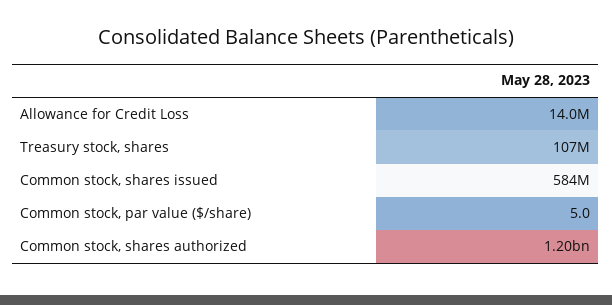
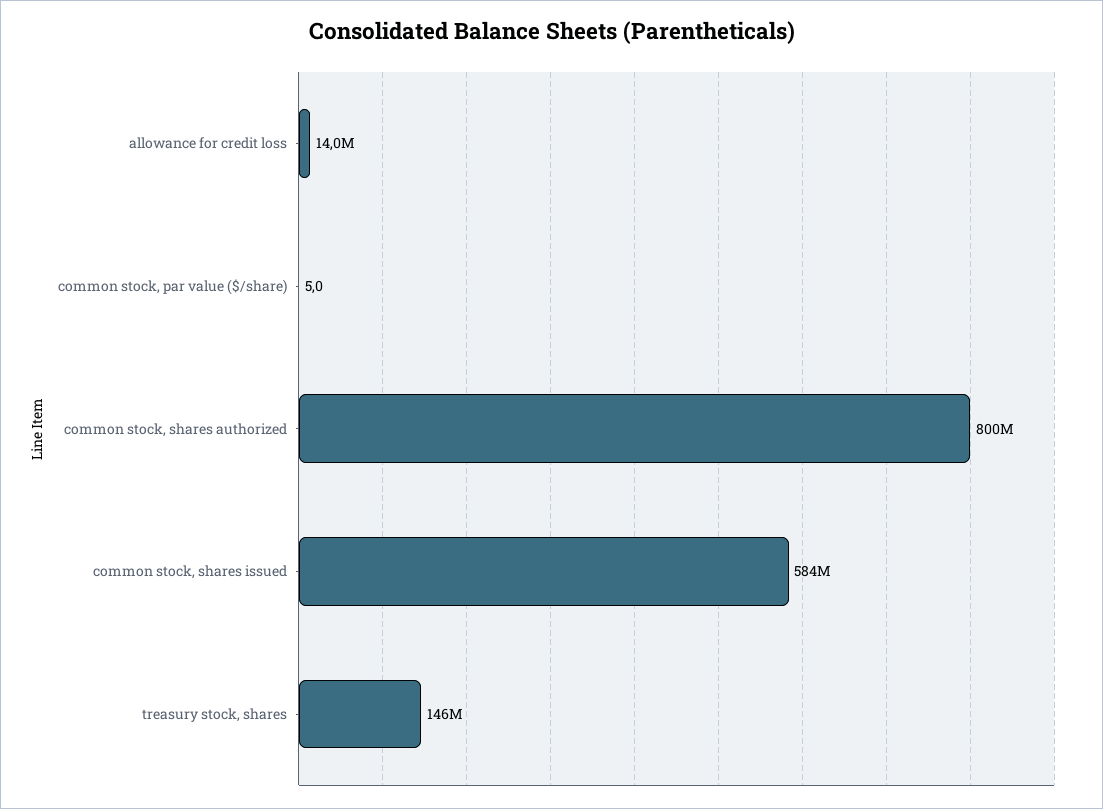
Treasury stock, shares: 107000000 -> 146000000
Common stock, shares authorized: 1200000000 -> 800000000

